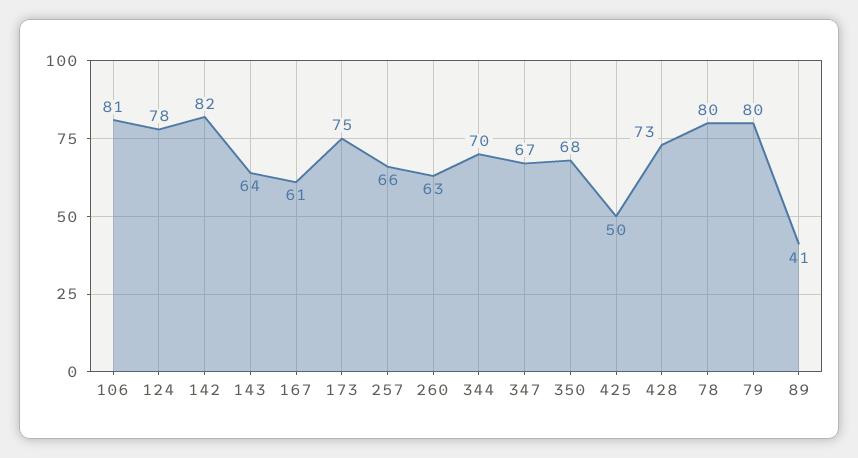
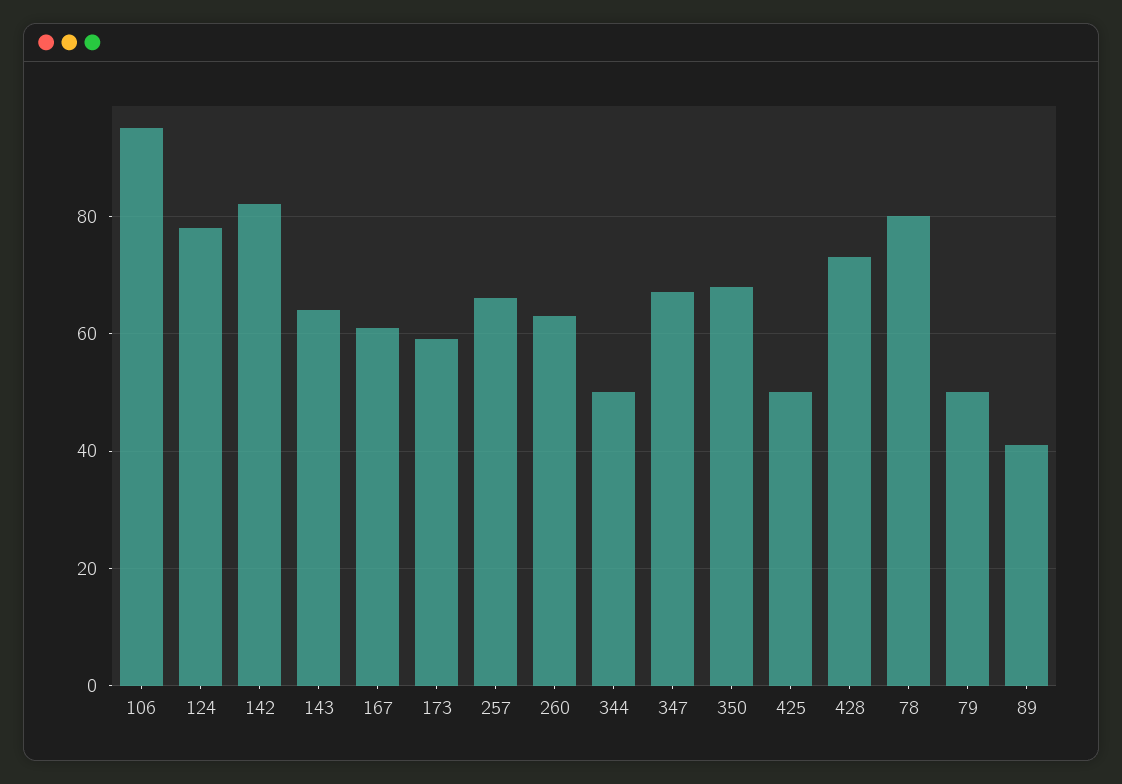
106: 81 -> 95
173: 75 -> 60
344: 70 -> 50
79: 80 -> 50

